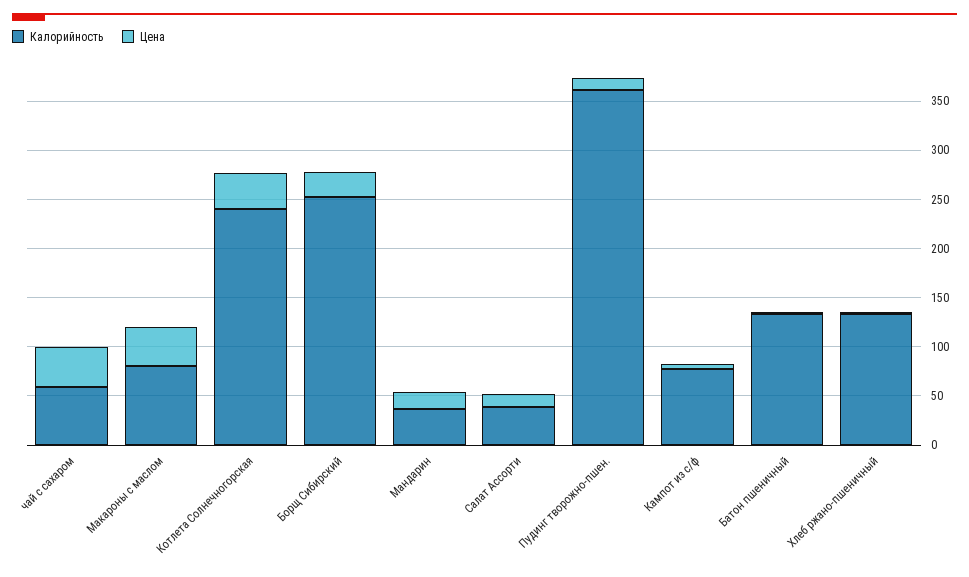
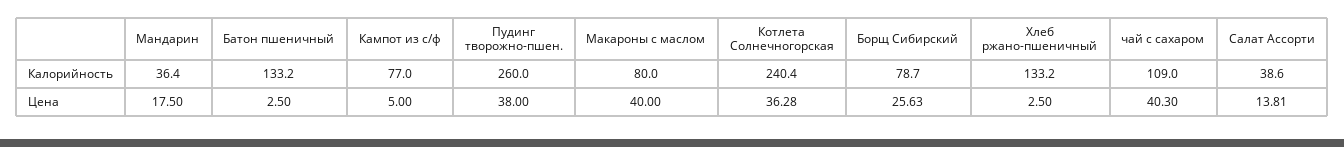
Калорийность, чай с сахаром: 60 -> 109
Калорийность, Борщ Сибирский: 250 -> 78.7
Калорийность, Пудинг творожно-пшен.: 360 -> 260
Цена, Пудинг творожно-пшен.: 10 -> 38

